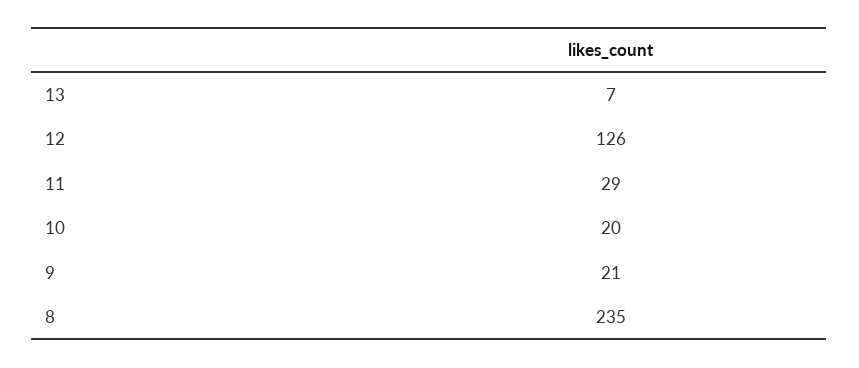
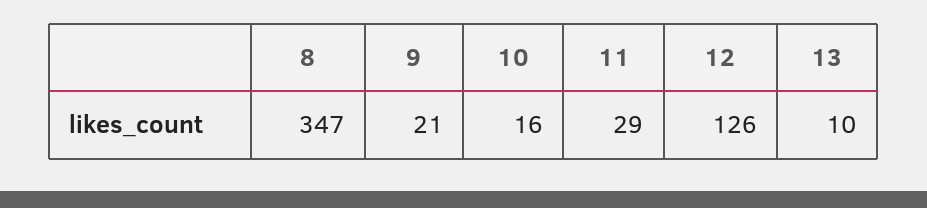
13: 7 -> 10
10: 20 -> 16
8: 235 -> 347

